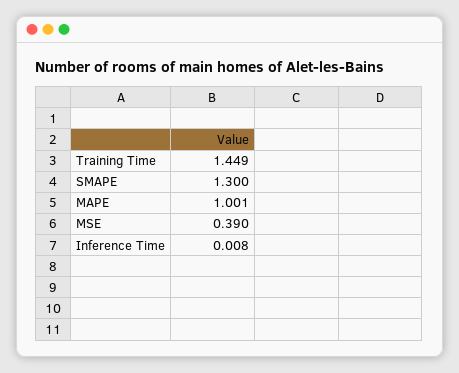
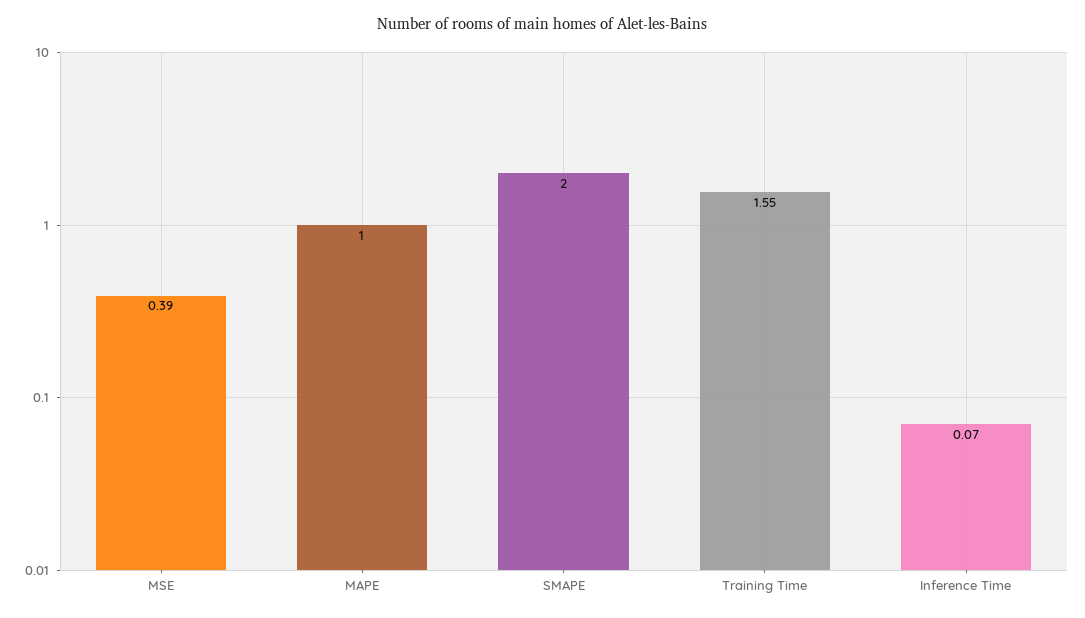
Training Time: 1.449 -> 1.55
SMAPE: 1.3 -> 2
Inference Time: 0.008 -> 0.07

